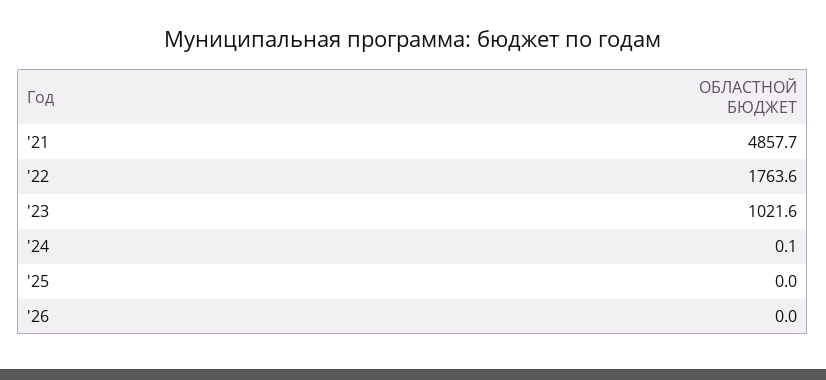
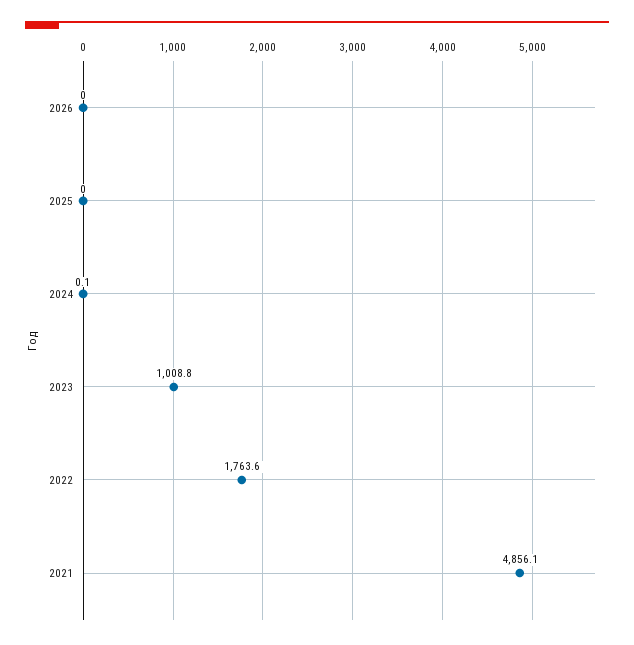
'21: 4857.7 -> 4856.1
'23: 1021.6 -> 1008.8

